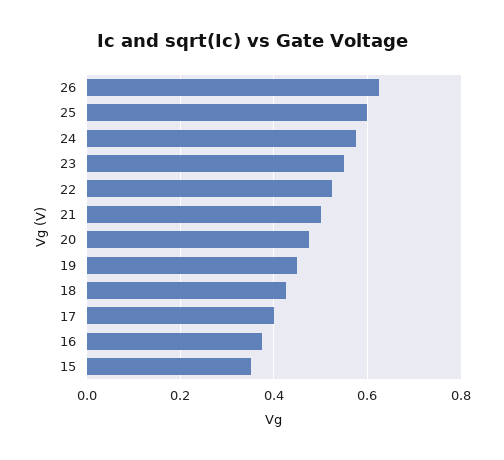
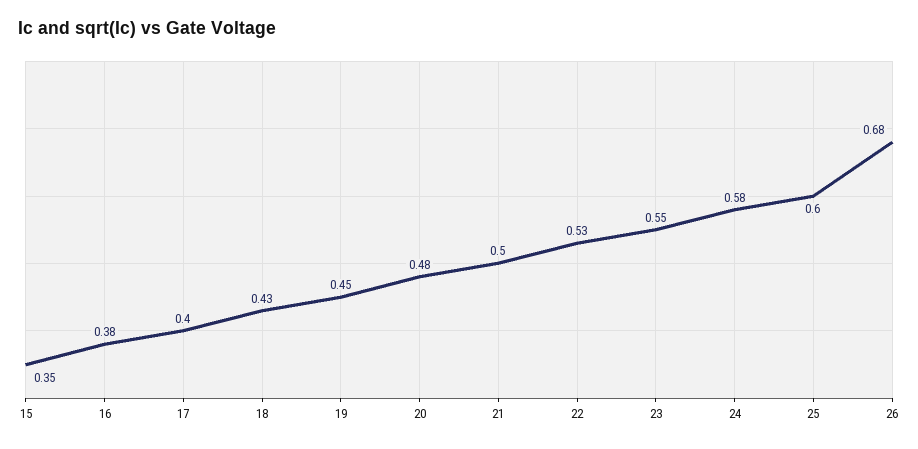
26: 0.62 -> 0.68

